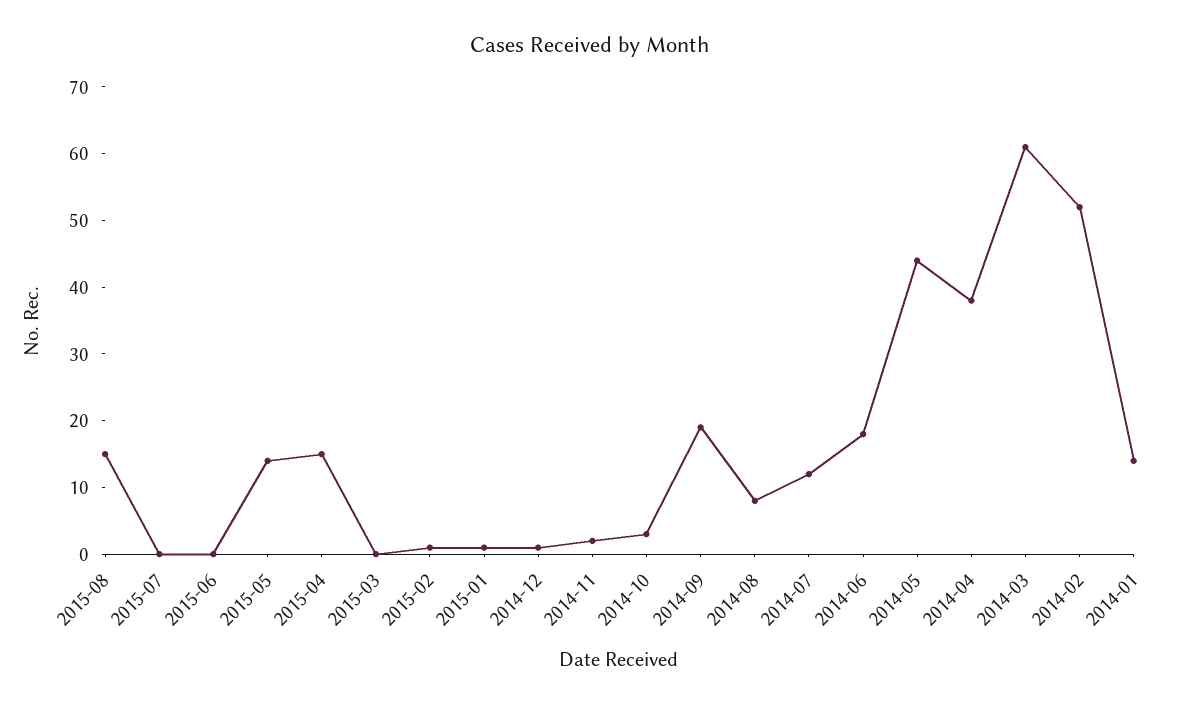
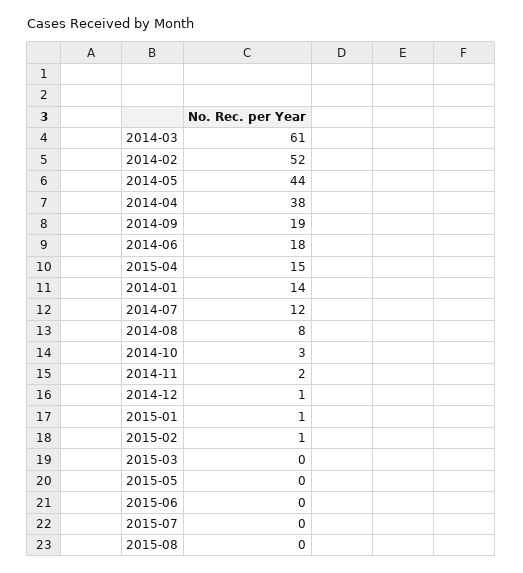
2015-08: 15 -> 0
2015-05: 15 -> 0

